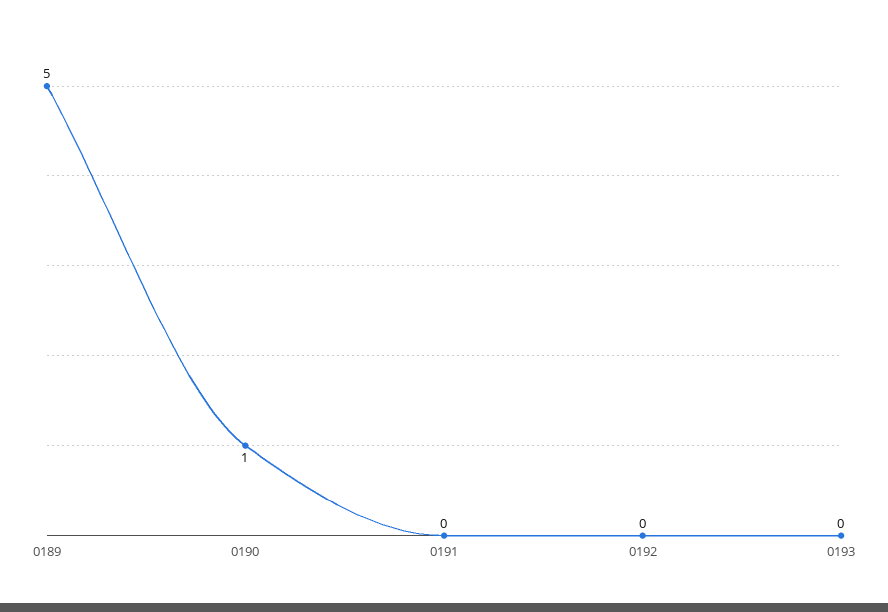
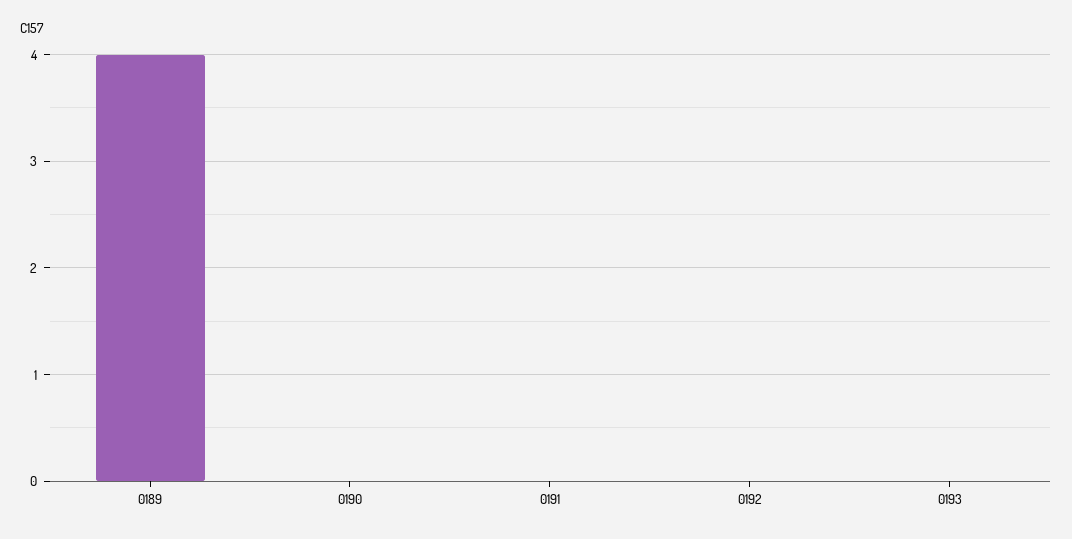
0189: 5 -> 4
0190: 1 -> 0

